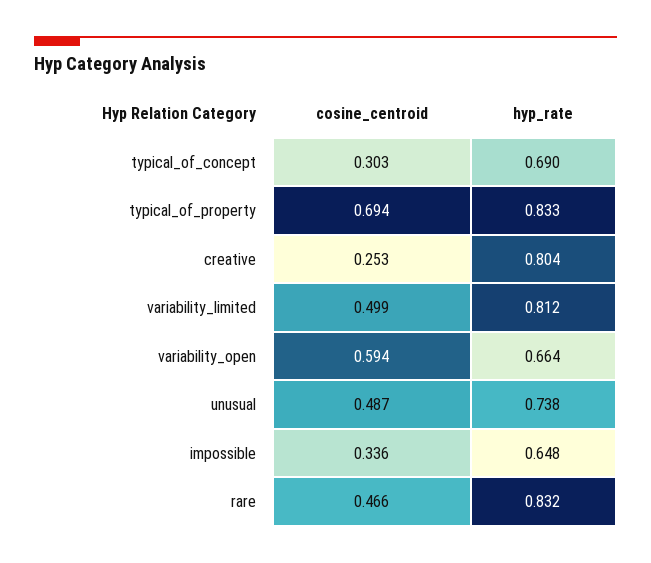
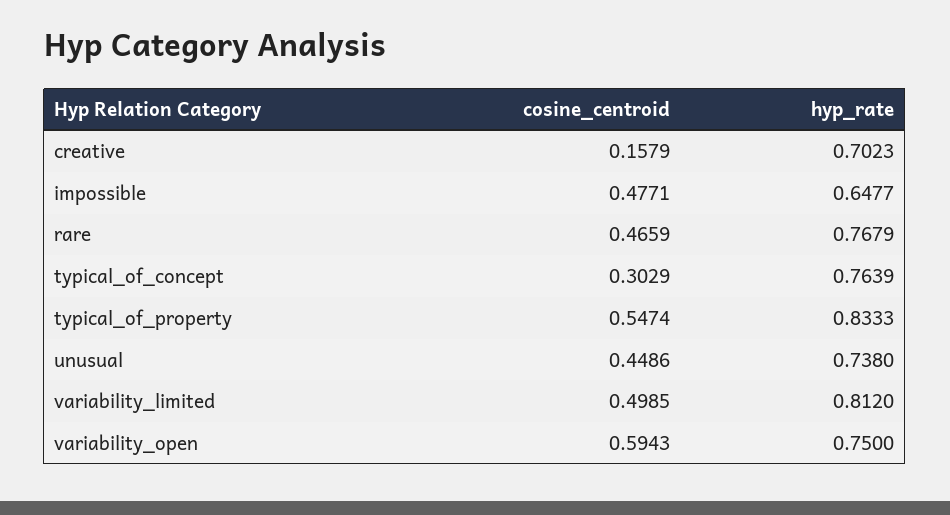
hyp_rate, typical_of_concept: 0.69 -> 0.7639
cosine_centroid, typical_of_property: 0.694 -> 0.5474
cosine_centroid, creative: 0.253 -> 0.1579
hyp_rate, creative: 0.804 -> 0.7023
hyp_rate, variability_open: 0.664 -> 0.75
cosine_centroid, unusual: 0.487 -> 0.4486
cosine_centroid, impossible: 0.336 -> 0.4771
hyp_rate, rare: 0.832 -> 0.7679

